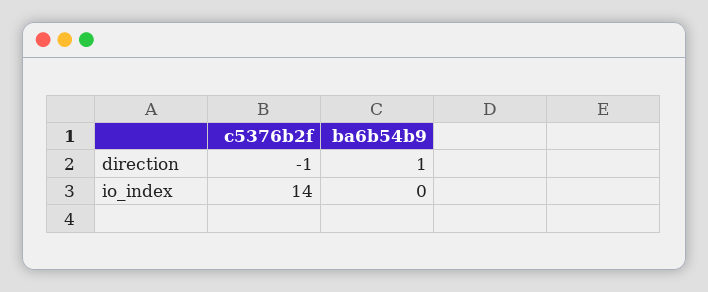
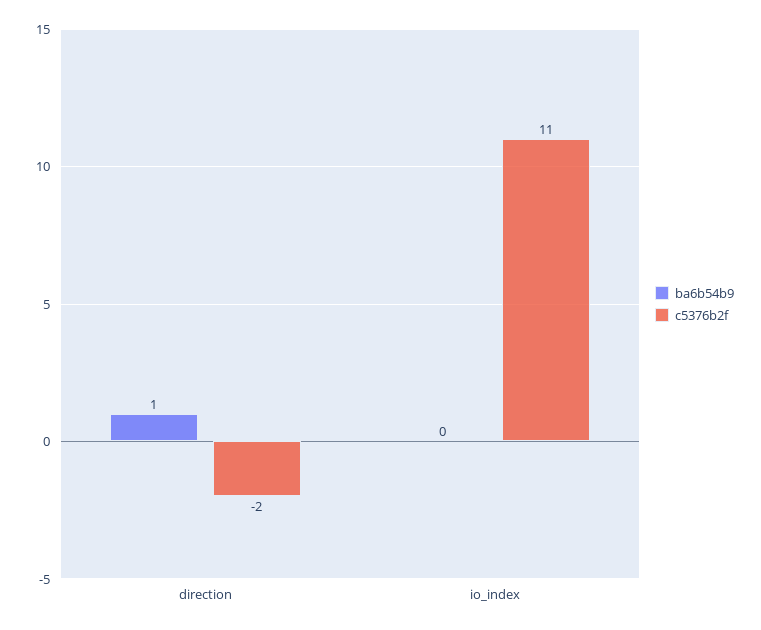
c5376b2f, direction: -1 -> -2
c5376b2f, io_index: 14 -> 11

